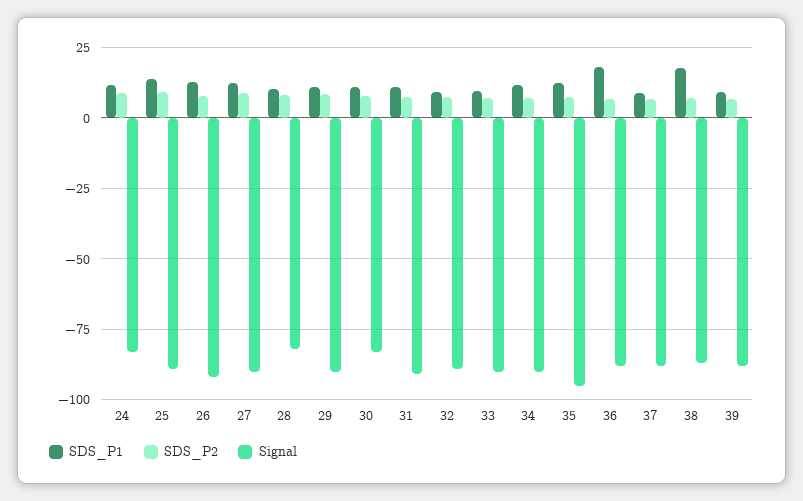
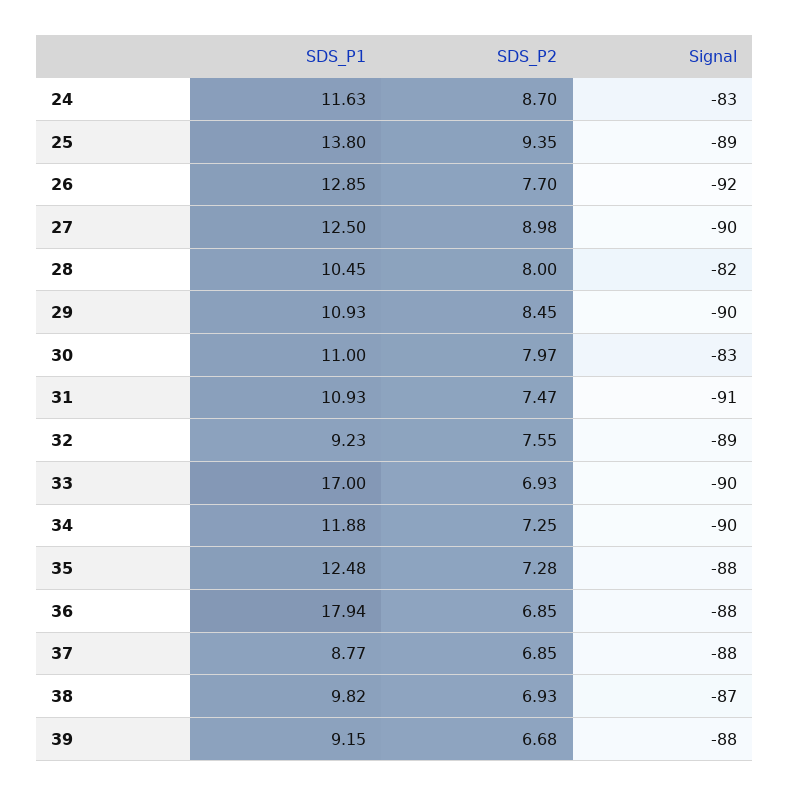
SDS_P1, 33: 10 -> 17
Signal, 35: -95 -> -88
SDS_P1, 38: 17.5 -> 9.82

